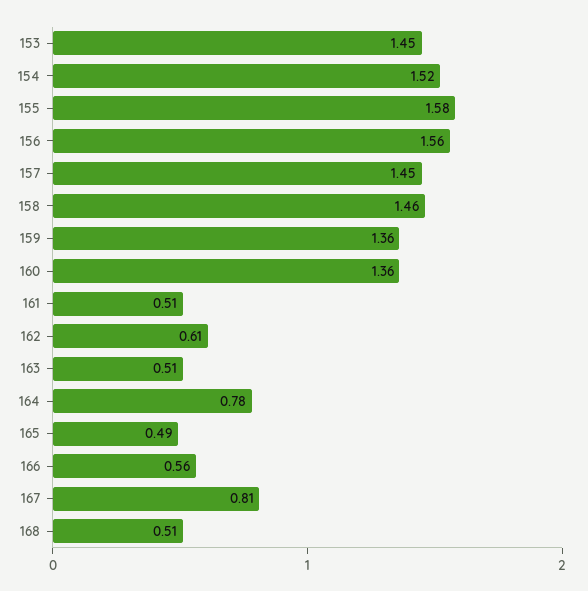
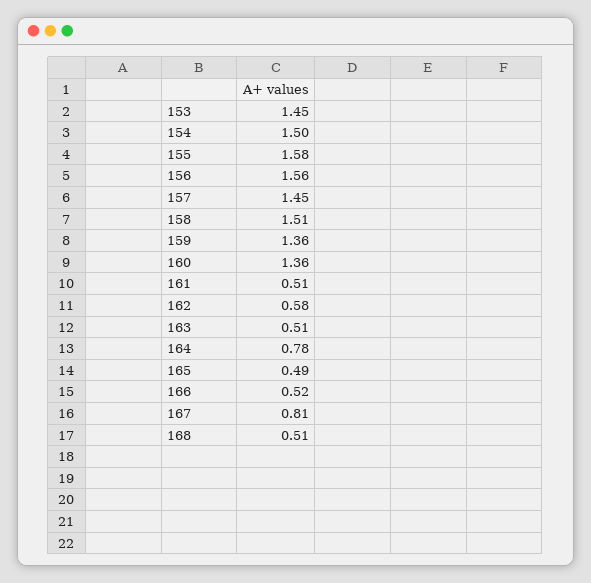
154: 1.52 -> 1.5
158: 1.46 -> 1.51
162: 0.61 -> 0.58
166: 0.56 -> 0.52

